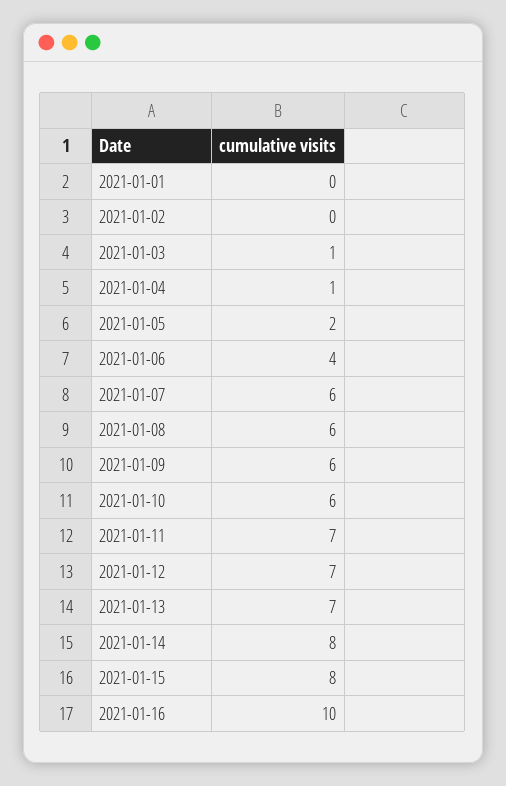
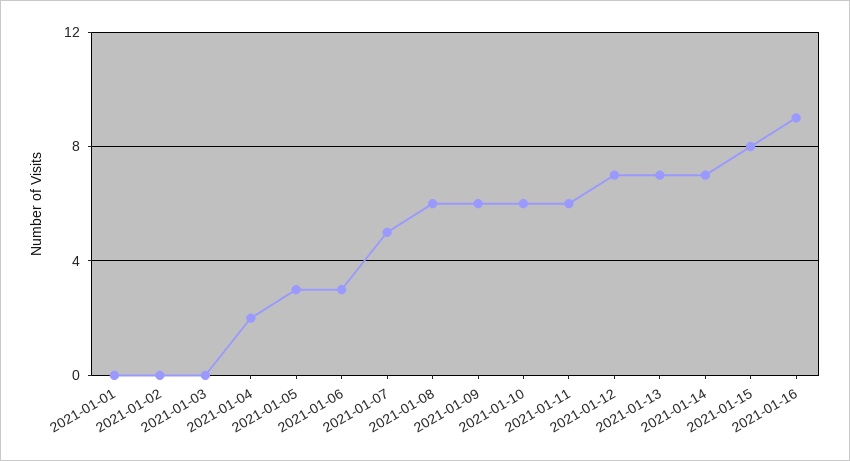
2021-01-03: 1 -> 0
2021-01-04: 1 -> 2
2021-01-05: 2 -> 3
2021-01-06: 4 -> 3
2021-01-07: 6 -> 5
2021-01-11: 7 -> 6
2021-01-14: 8 -> 7
2021-01-16: 10 -> 9

